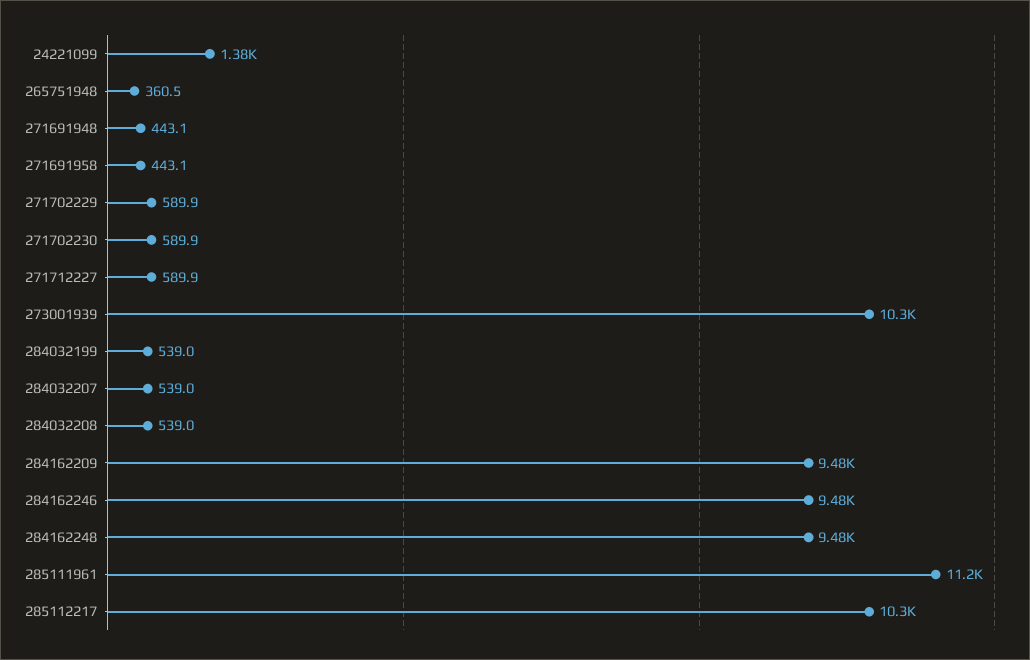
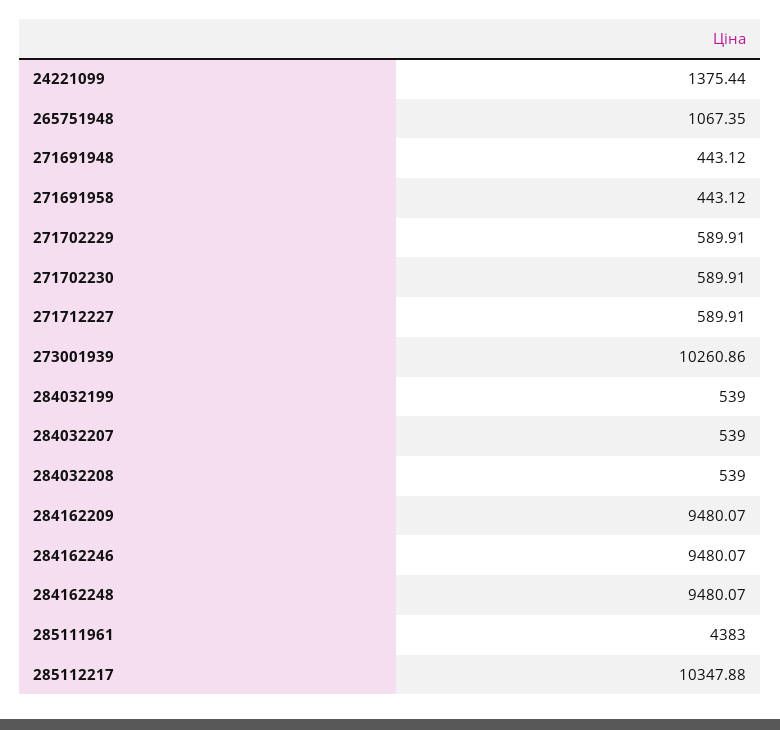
265751948: 360.5 -> 1067.35
285111961: 11200 -> 4383

